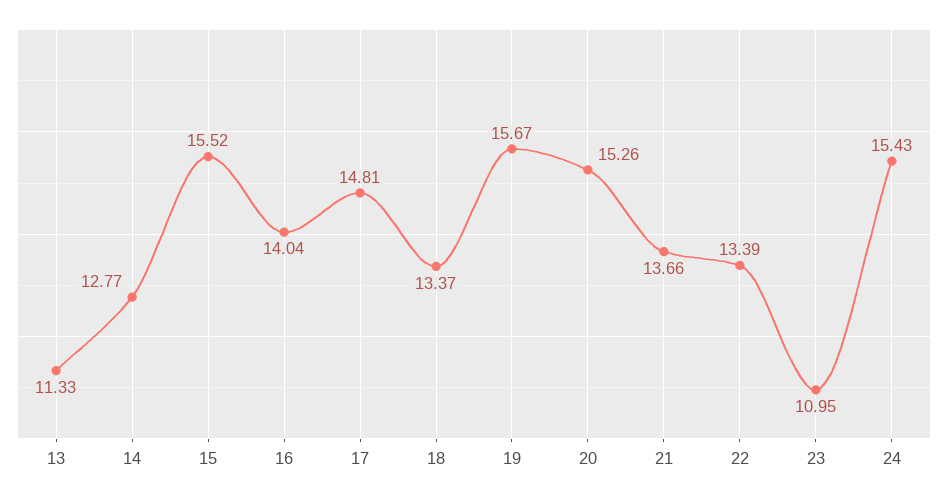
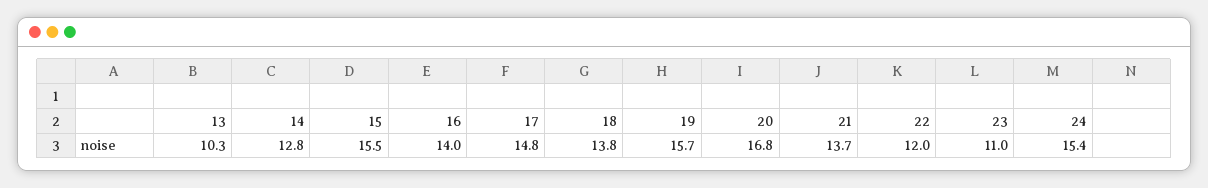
13: 11.33 -> 10.3
18: 13.37 -> 13.8
20: 15.26 -> 16.8
22: 13.39 -> 12

